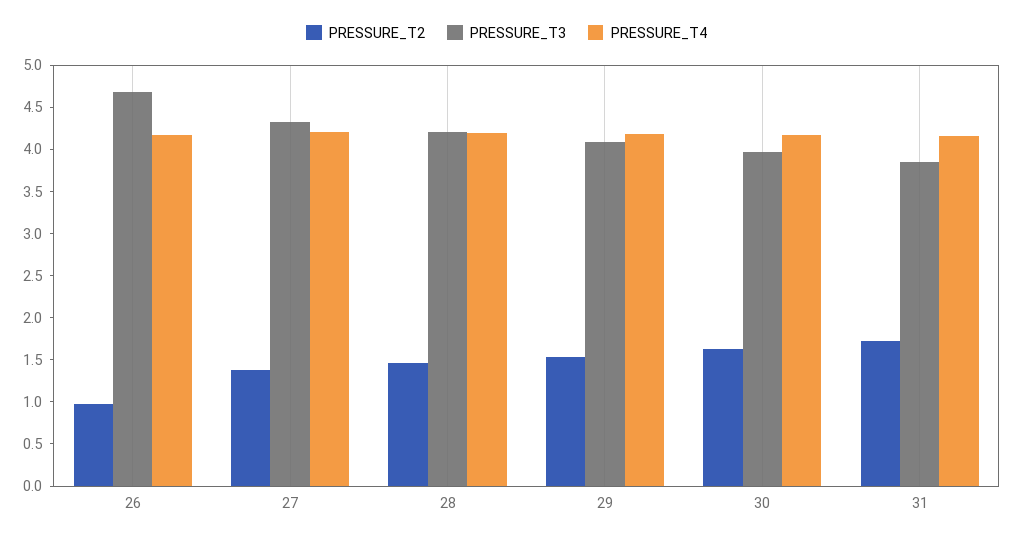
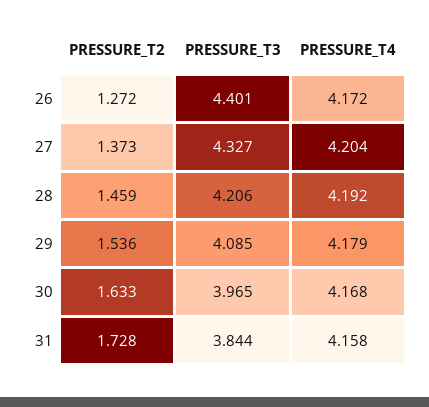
PRESSURE_T2, 26: 1 -> 1.272
PRESSURE_T3, 26: 4.7 -> 4.401

